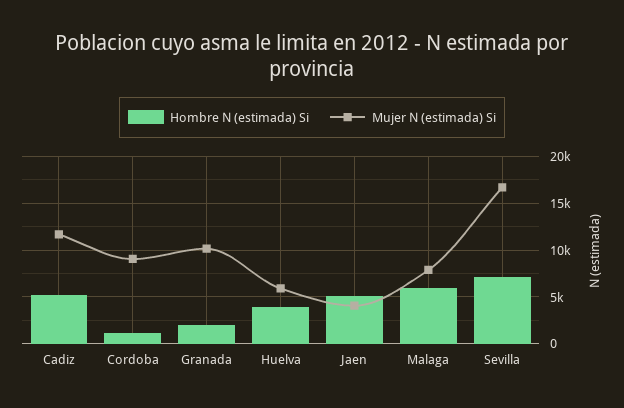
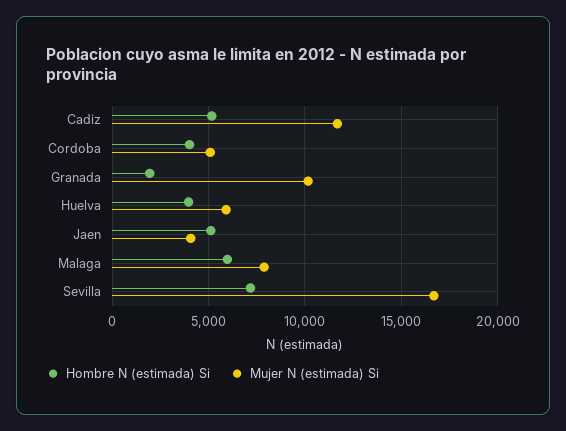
Hombre N (estimada) Si, Cordoba: 1000 -> 4000
Mujer N (estimada) Si, Cordoba: 9000 -> 5000

